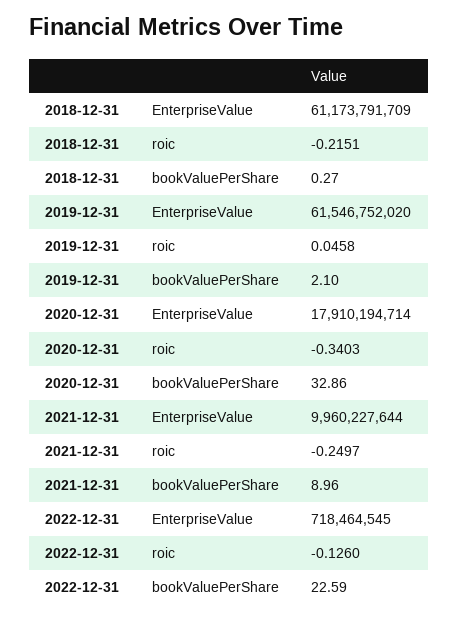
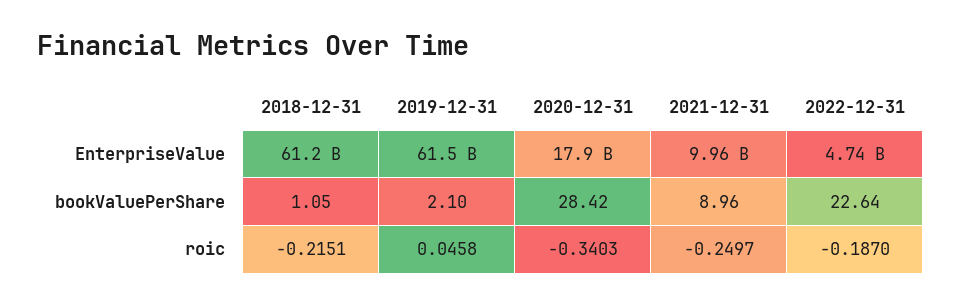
2018-12-31, bookValuePerShare: 0.27 -> 1.05
2020-12-31, bookValuePerShare: 32.86 -> 28.42
2022-12-31, EnterpriseValue: 718464545 -> 4740000000
2022-12-31, roic: -0.126 -> -0.187
2022-12-31, bookValuePerShare: 22.59 -> 22.64

